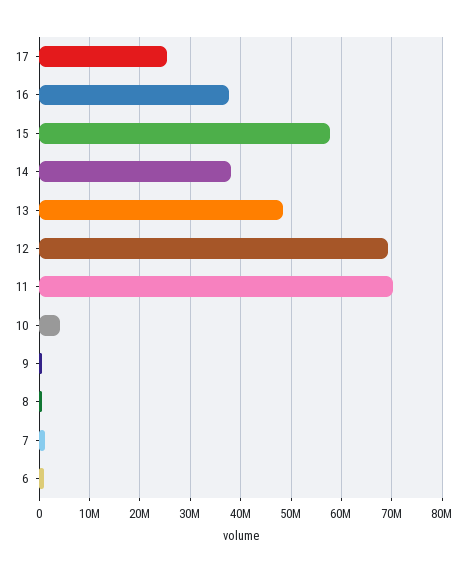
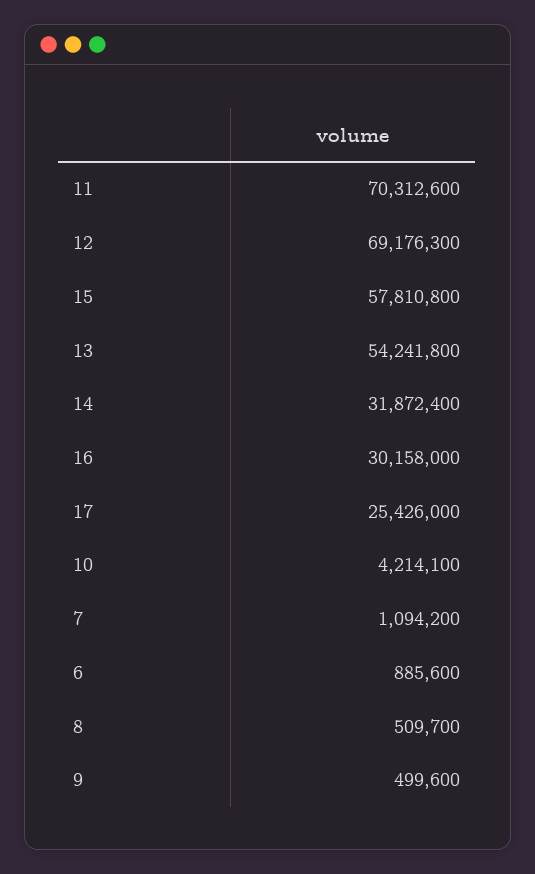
16: 38000000 -> 30158000
14: 38000000 -> 31872400
13: 48000000 -> 54241800

